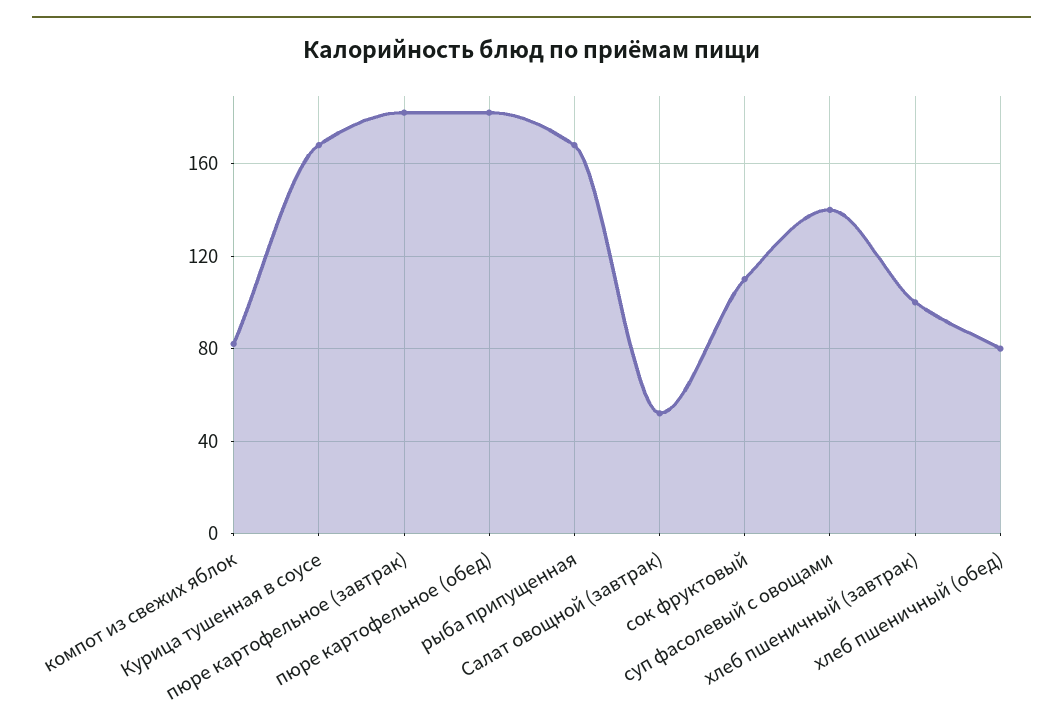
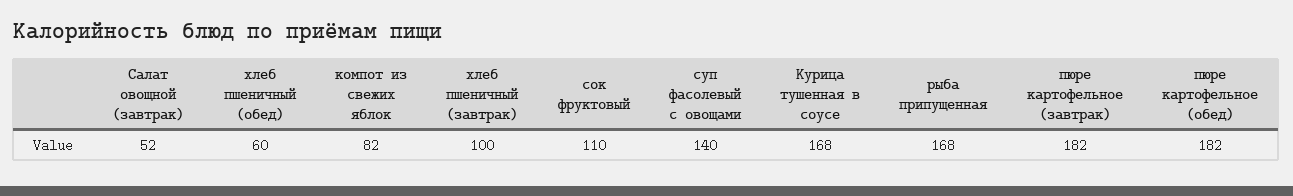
хлеб пшеничный (обед): 80 -> 60

